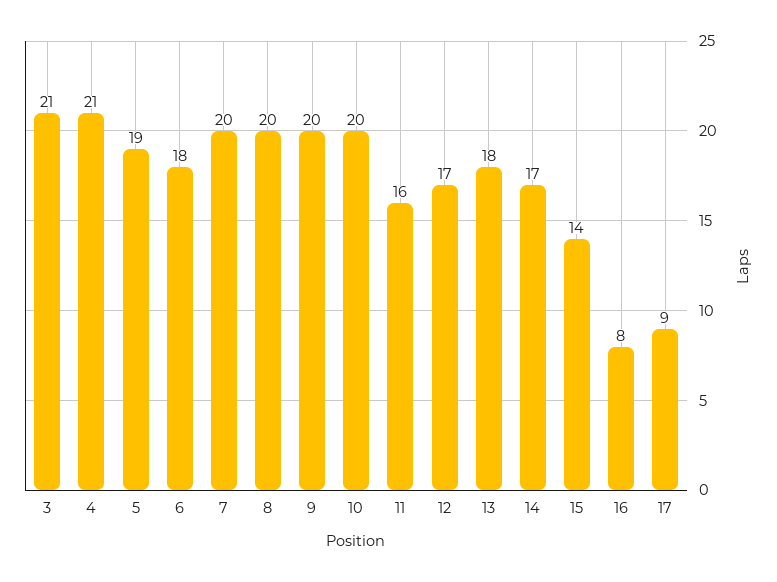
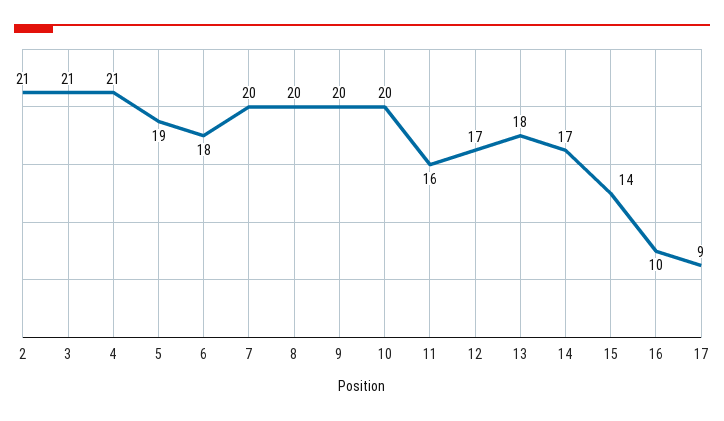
16: 8 -> 10
2: none -> 21

